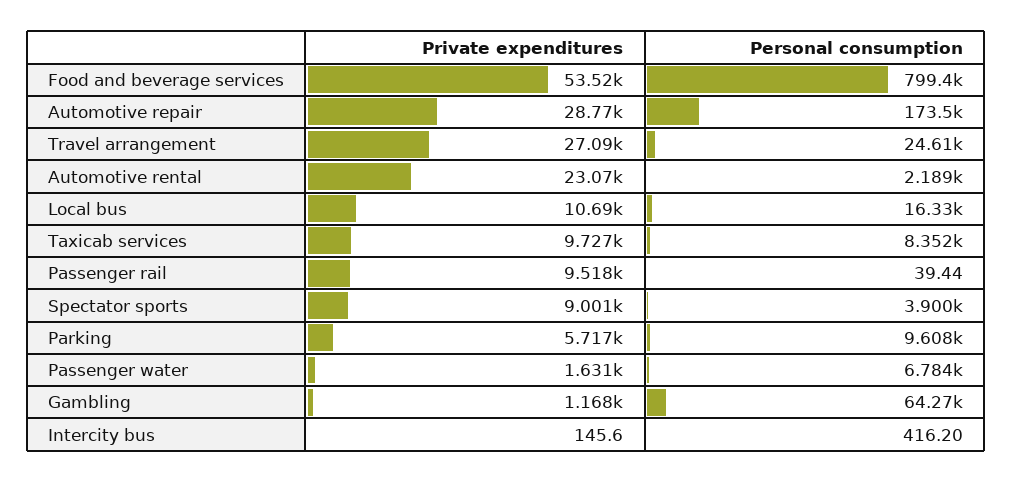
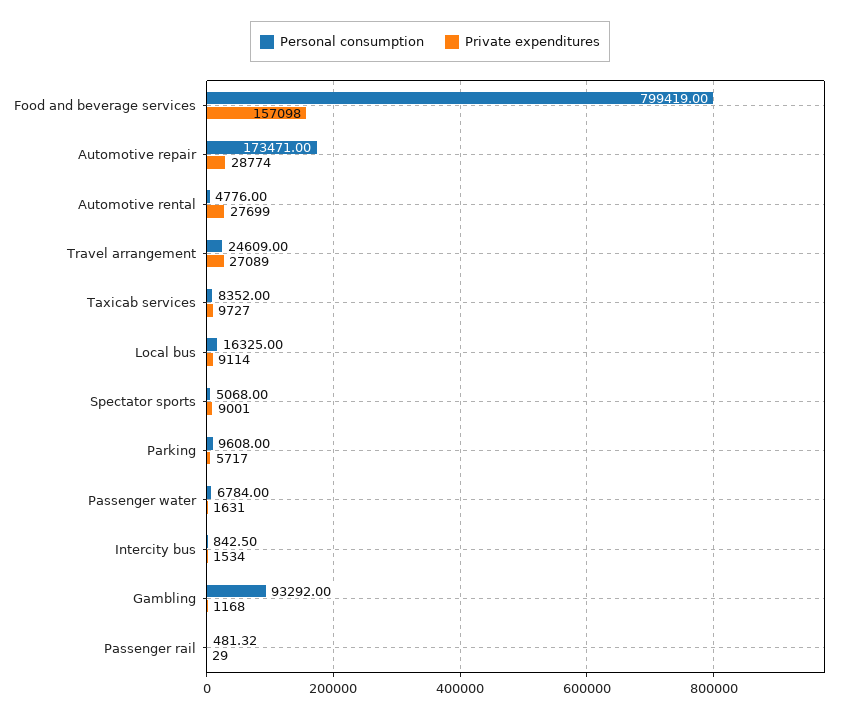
Private expenditures, Food and beverage services: 53520 -> 157098
Private expenditures, Automotive rental: 23070 -> 27699
Personal consumption, Automotive rental: 2189 -> 4776
Private expenditures, Local bus: 10690 -> 9114
Private expenditures, Passenger rail: 9518 -> 29
Personal consumption, Passenger rail: 39.44 -> 481.32
Personal consumption, Spectator sports: 3900 -> 5068
Personal consumption, Gambling: 64270 -> 93292
Private expenditures, Intercity bus: 145.6 -> 1534
Personal consumption, Intercity bus: 416.2 -> 842.5

